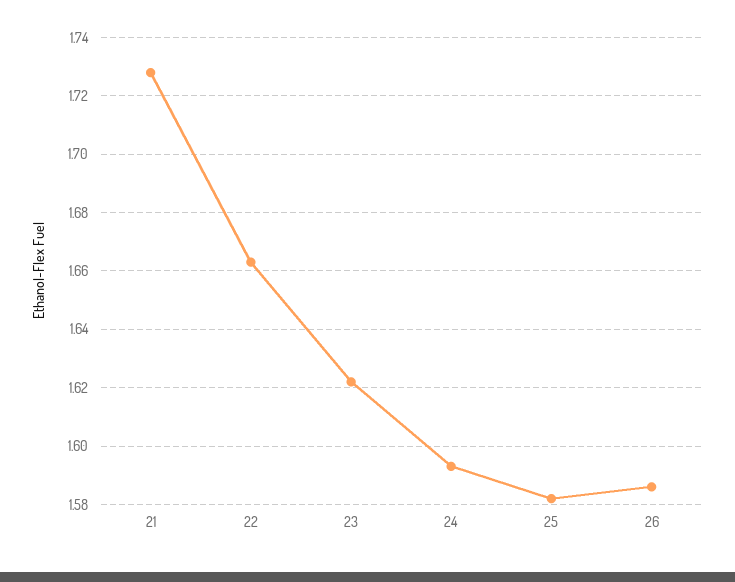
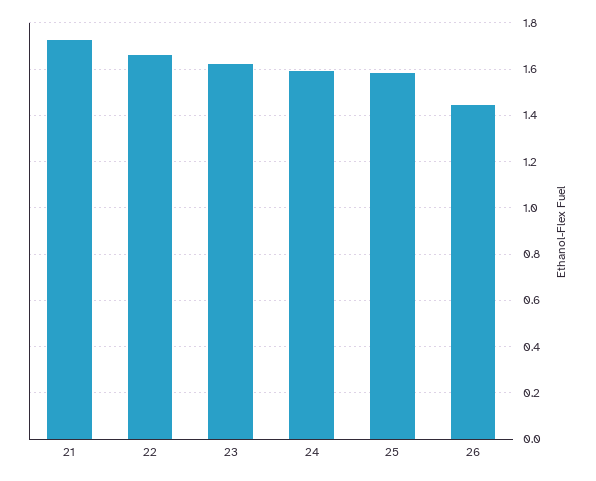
26: 1.585 -> 1.45

